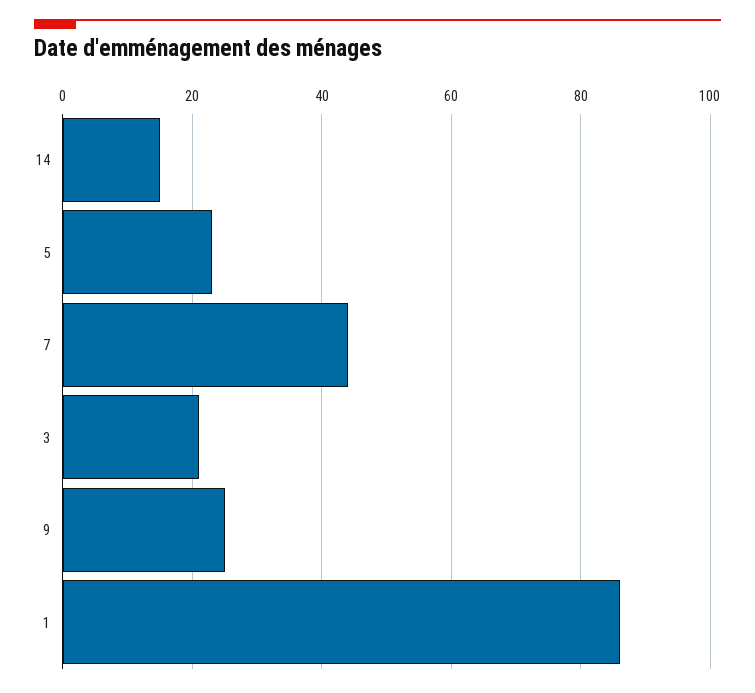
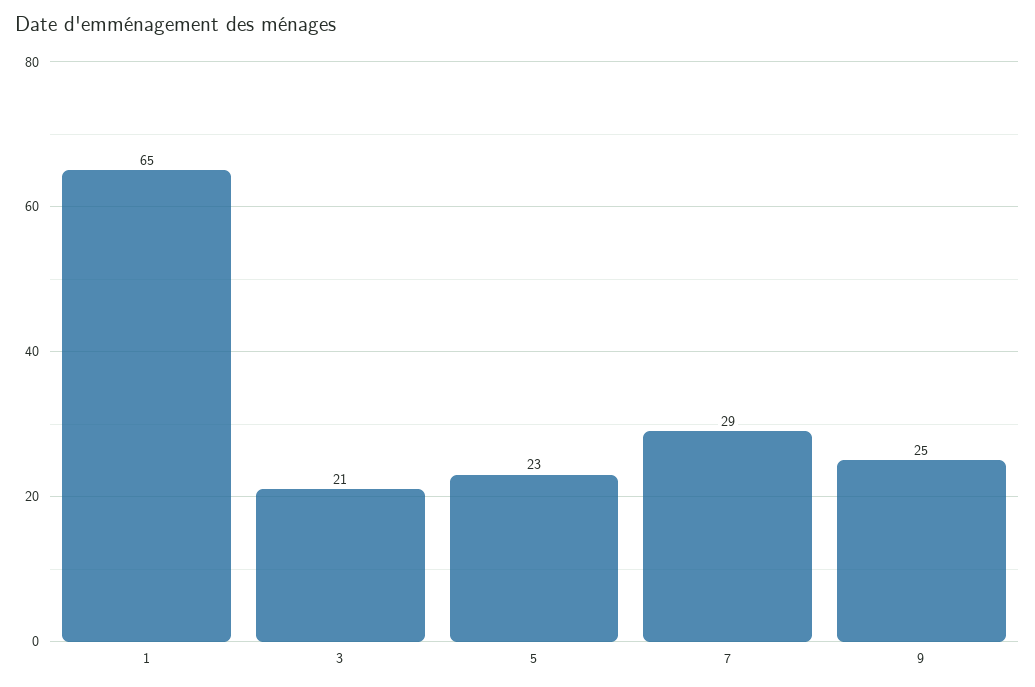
14: 15 -> none
7: 45 -> 29
1: 85 -> 65

